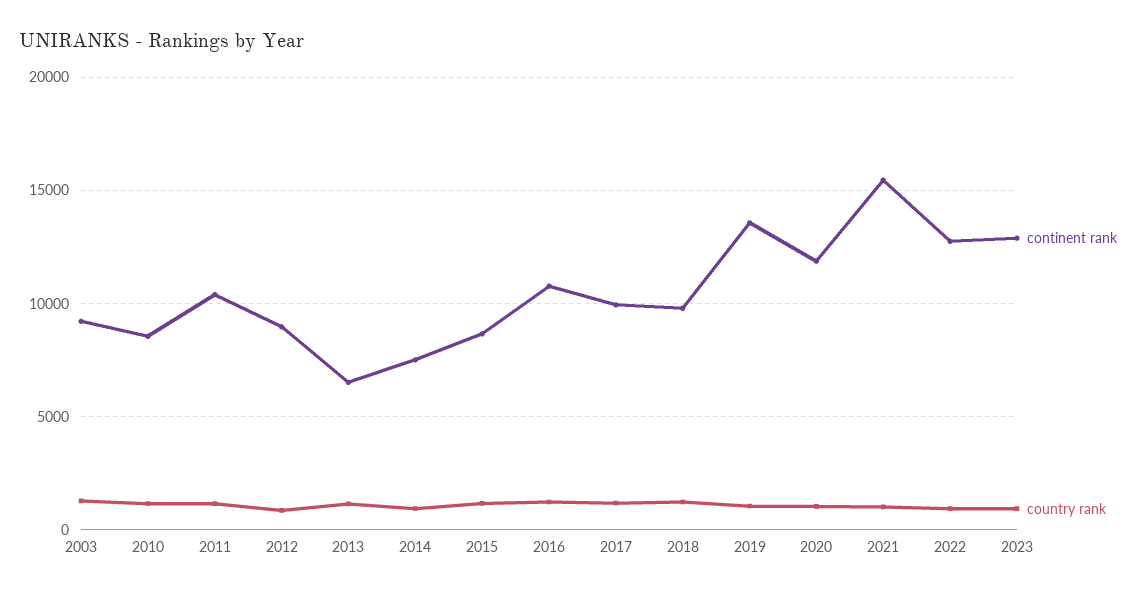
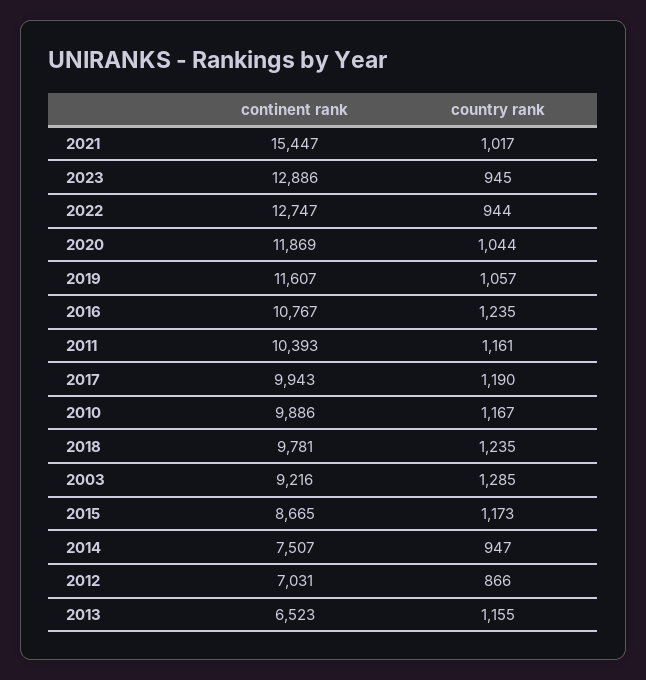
continent rank, 2010: 8500 -> 9886
continent rank, 2012: 9000 -> 7031
continent rank, 2019: 13500 -> 11607

